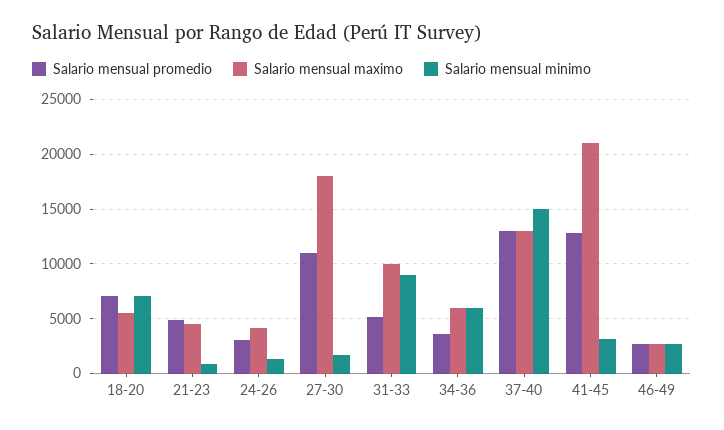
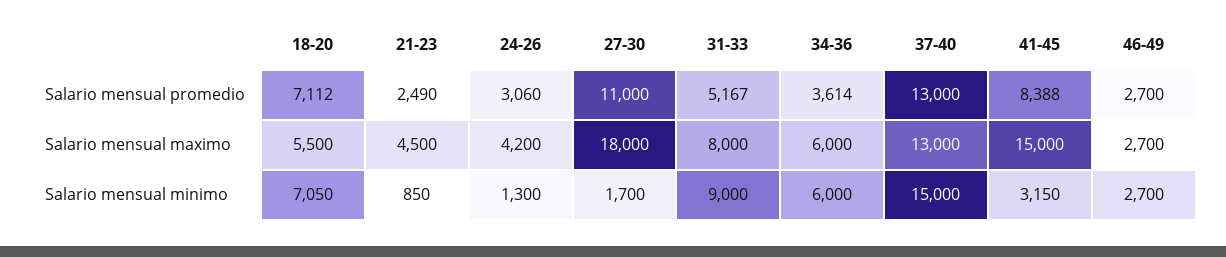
Salario mensual promedio, 21-23: 5000 -> 2490
Salario mensual maximo, 31-33: 10000 -> 8000
Salario mensual promedio, 41-45: 13000 -> 8388
Salario mensual maximo, 41-45: 21000 -> 15000

